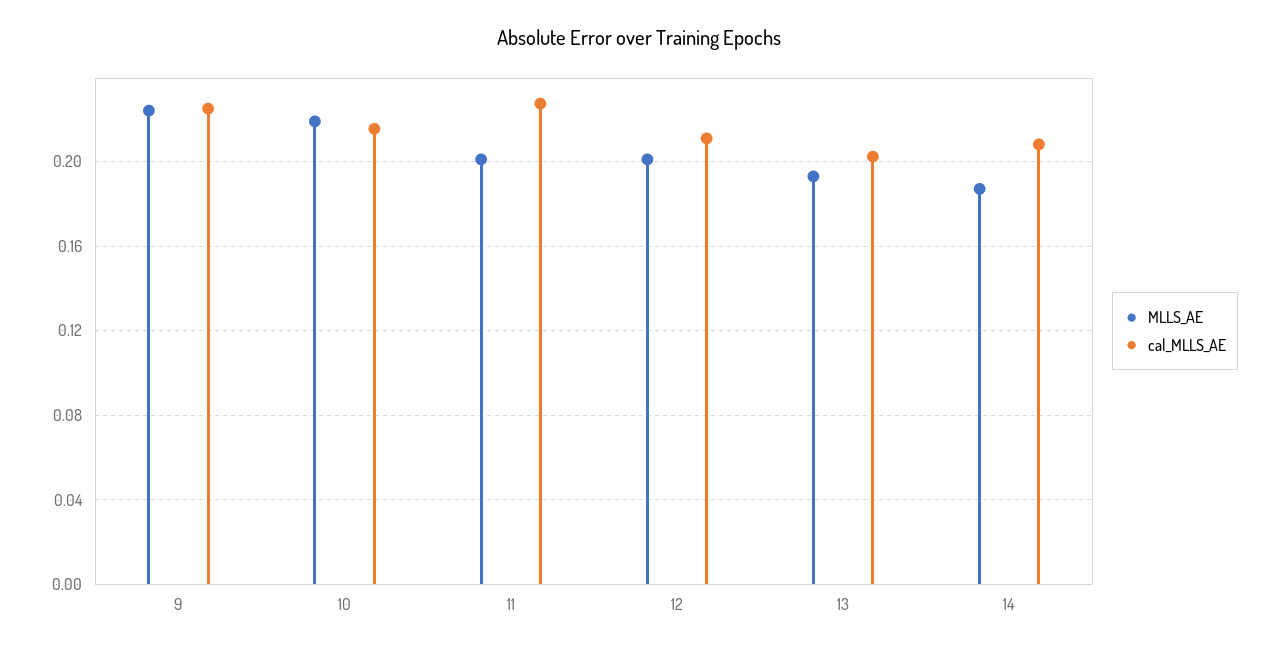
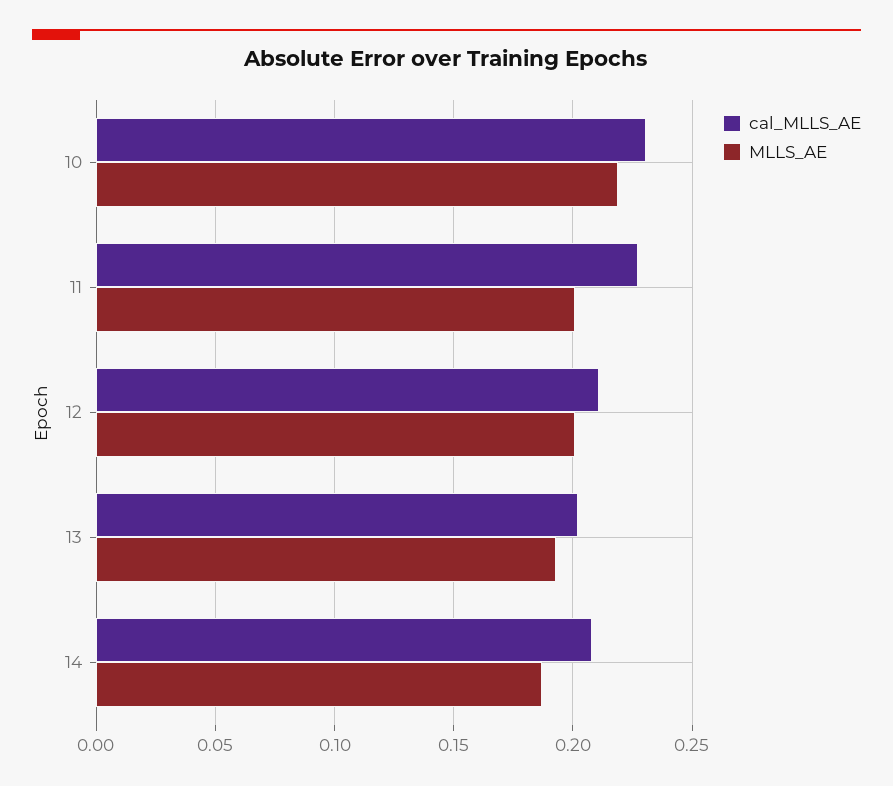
MLLS_AE, 9: 0.225 -> none
cal_MLLS_AE, 9: 0.225 -> none
cal_MLLS_AE, 10: 0.215 -> 0.23

